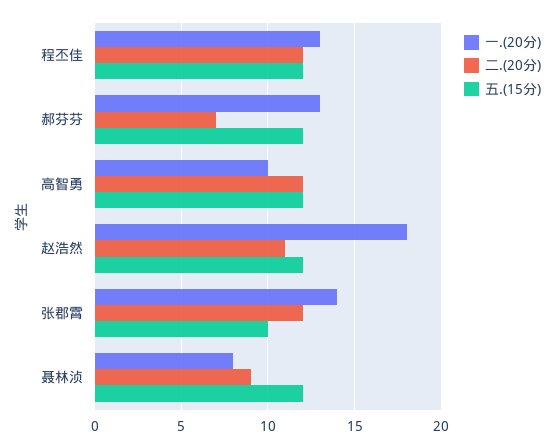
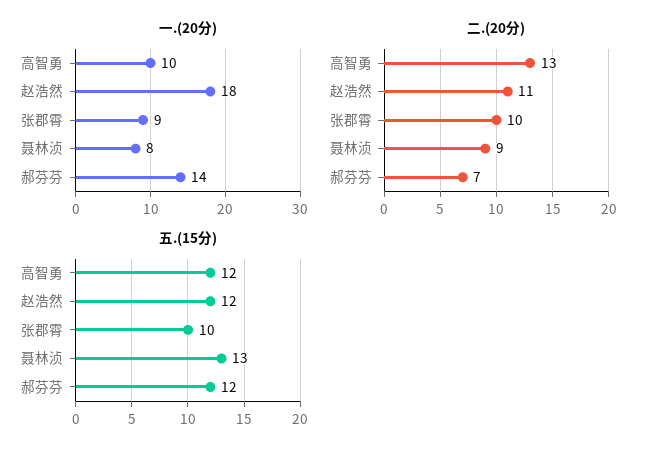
一.(20分), 程丕佳: 13 -> none
二.(20分), 程丕佳: 12 -> none
五.(15分), 程丕佳: 12 -> none
一.(20分), 郝芬芬: 13 -> 14
二.(20分), 高智勇: 12 -> 13
一.(20分), 张郡霄: 14 -> 9
二.(20分), 张郡霄: 12 -> 10
五.(15分), 聂林浈: 12 -> 13

